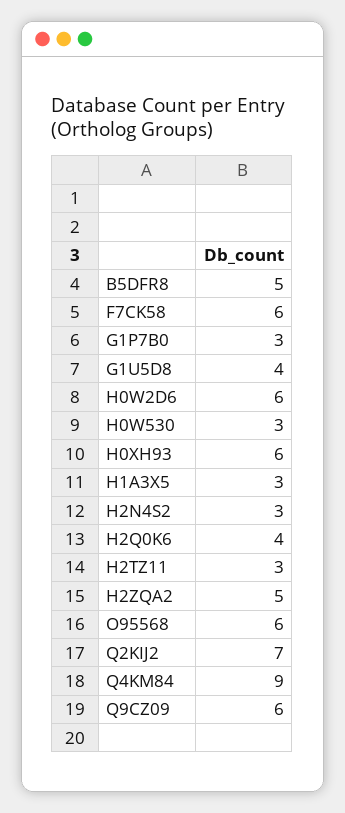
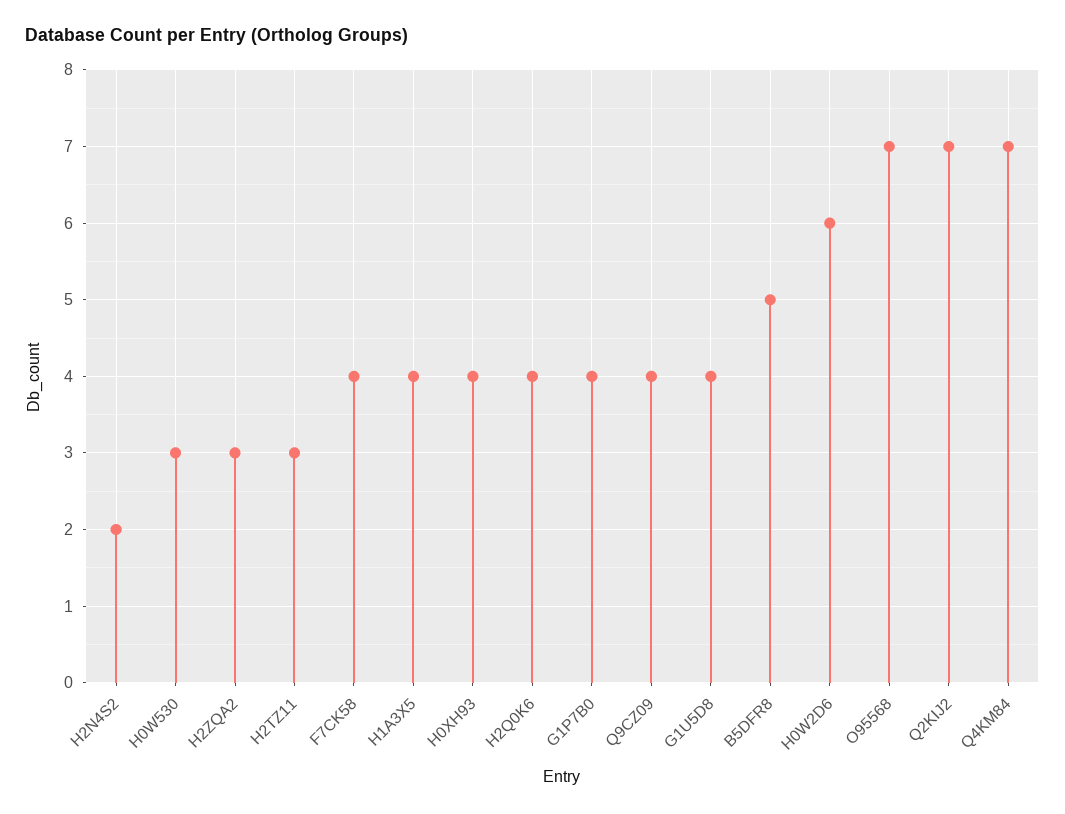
F7CK58: 6 -> 4
G1P7B0: 3 -> 4
H0XH93: 6 -> 4
H1A3X5: 3 -> 4
H2N4S2: 3 -> 2
H2ZQA2: 5 -> 3
O95568: 6 -> 7
Q4KM84: 9 -> 7
Q9CZ09: 6 -> 4

